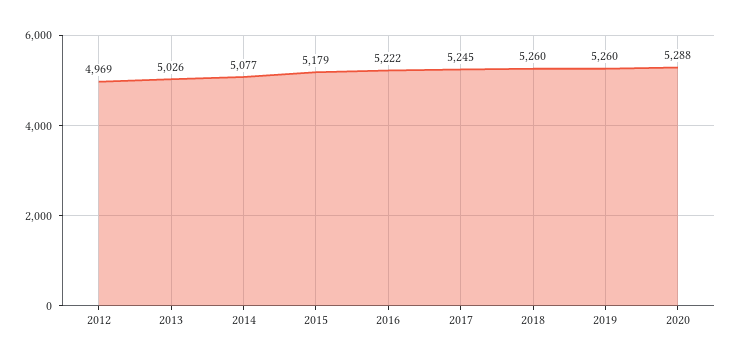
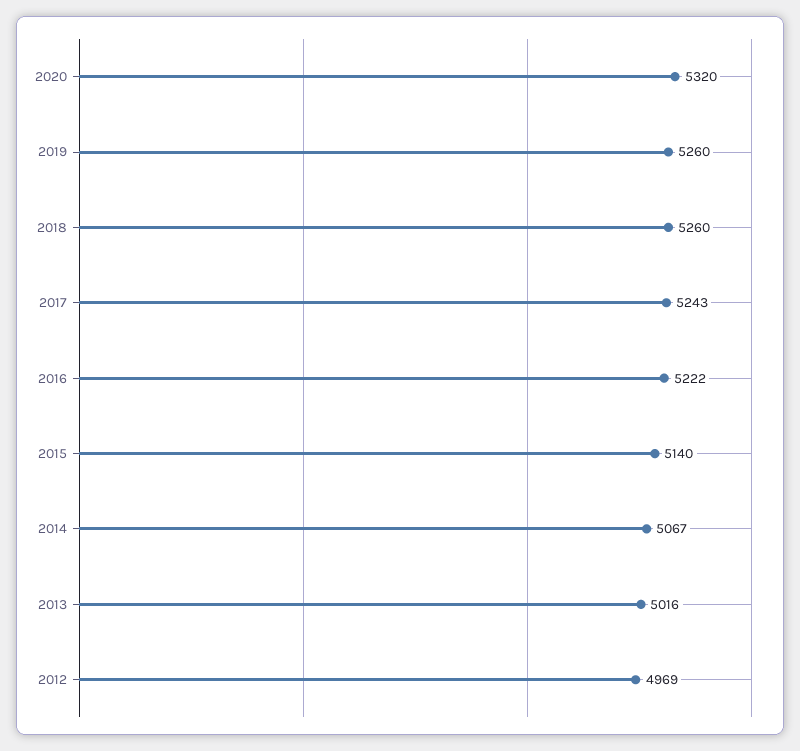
2013: 5026 -> 5016
2014: 5077 -> 5067
2015: 5179 -> 5140
2017: 5245 -> 5243
2020: 5288 -> 5320

